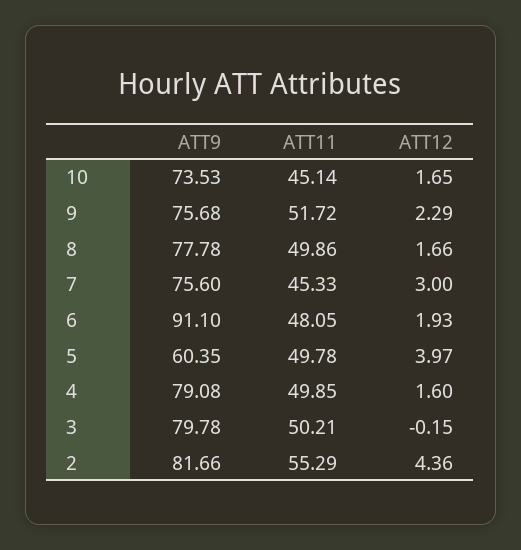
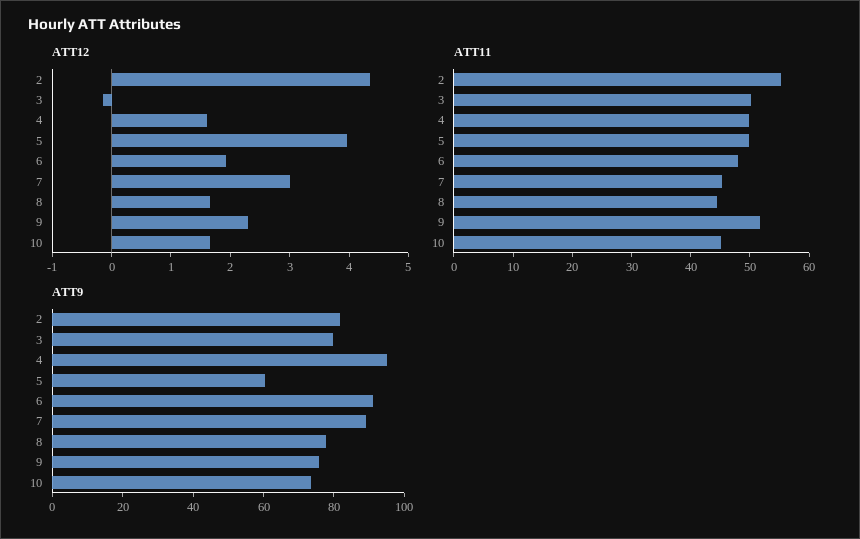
ATT11, 8: 49.86 -> 44
ATT9, 7: 75.6 -> 90
ATT9, 4: 79.08 -> 95

